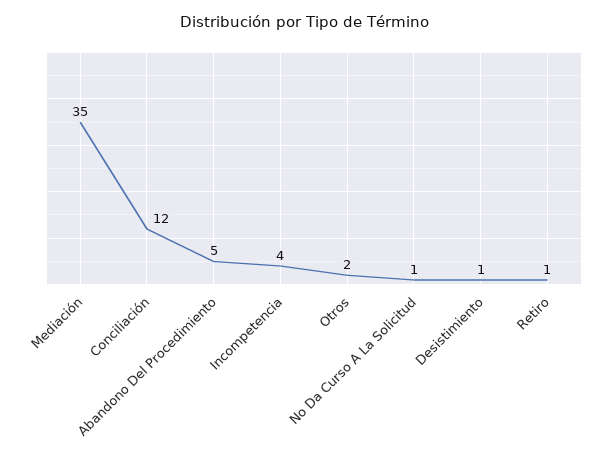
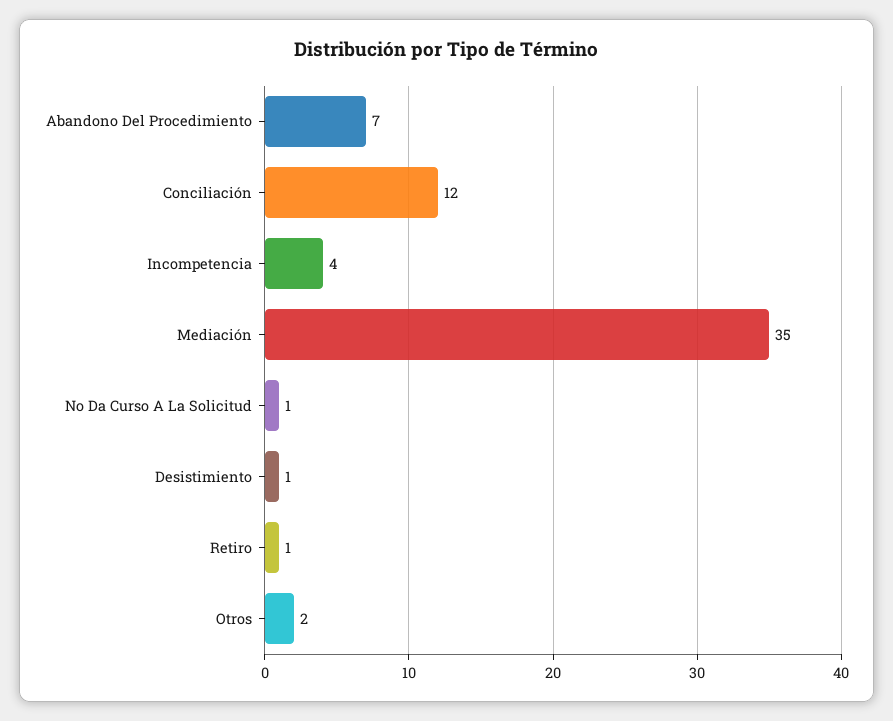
Abandono Del Procedimiento: 5 -> 7

